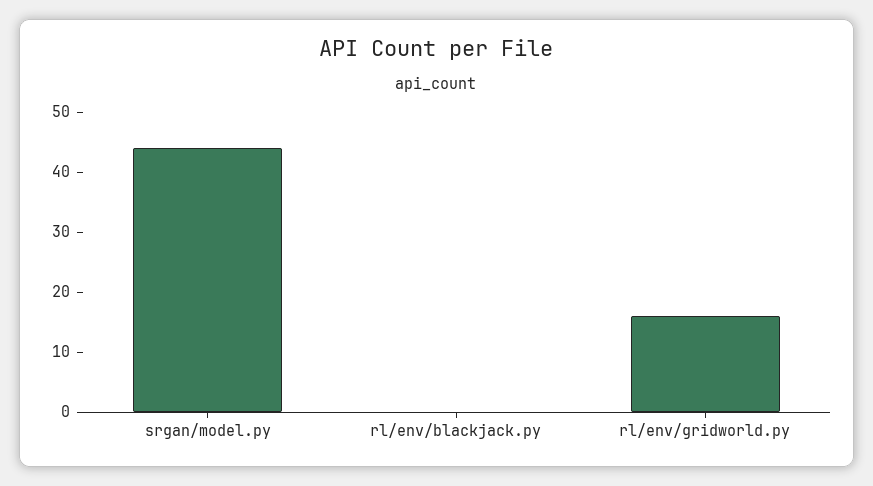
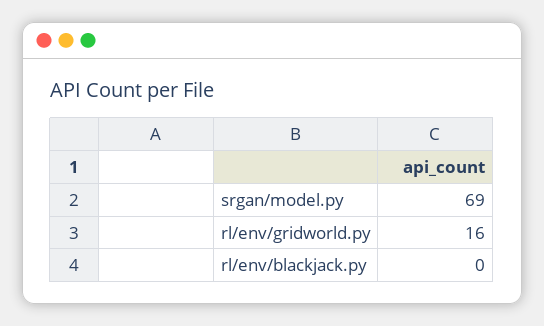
srgan/model.py: 45 -> 69

